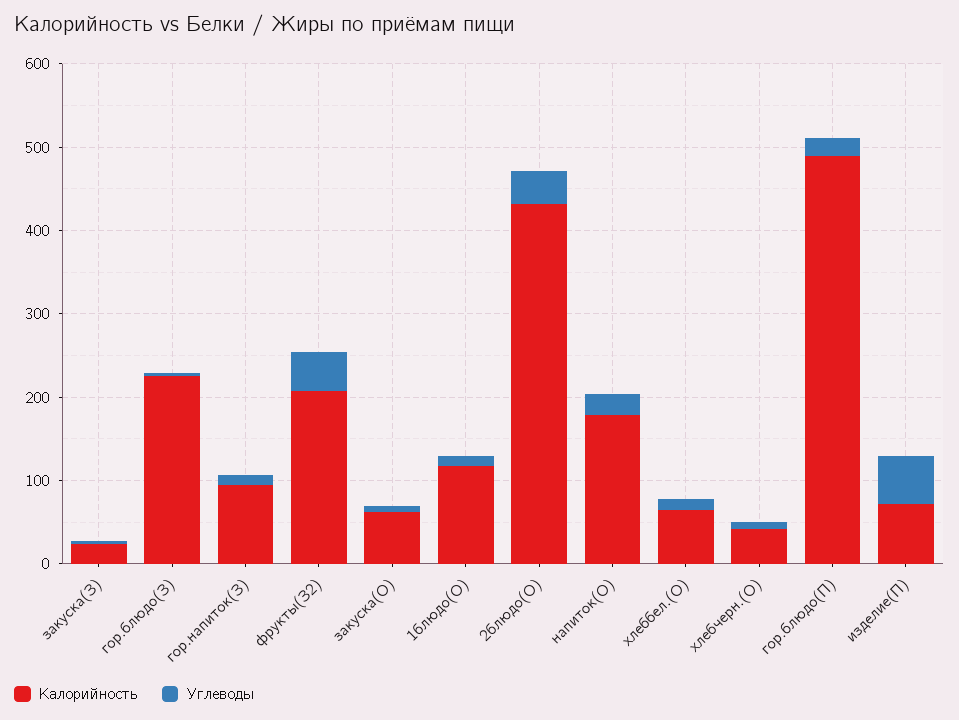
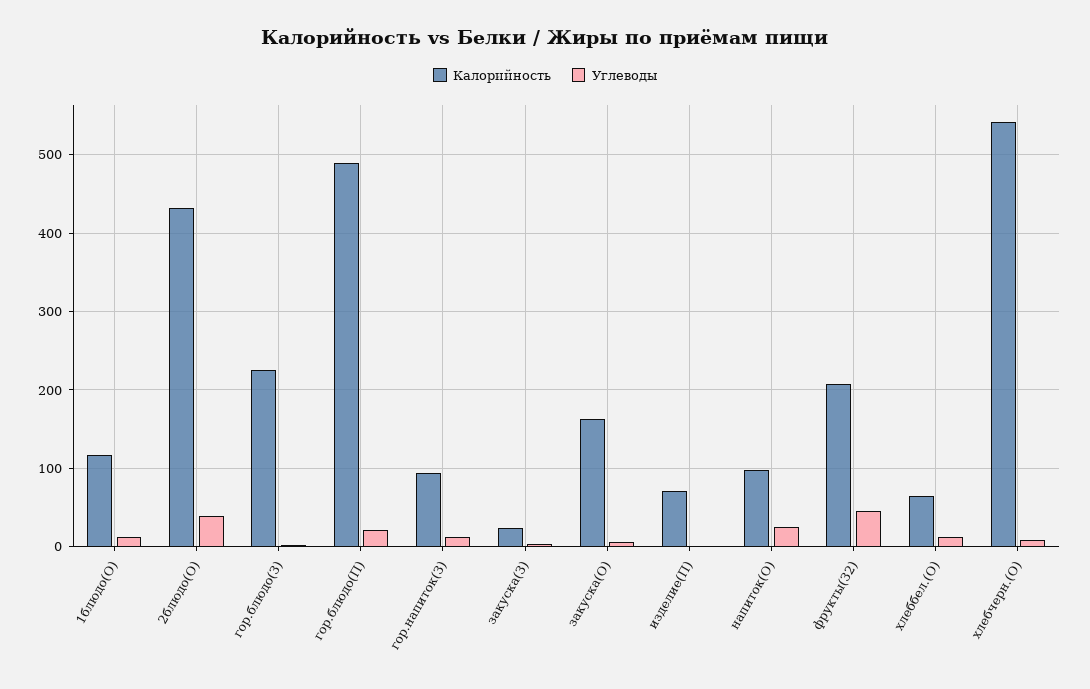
Калорийность, закуска(О): 60 -> 160
Калорийность, напиток(О): 180 -> 100
Калорийность, хлебчерн.(О): 40 -> 540
Углеводы, изделие(П): 60 -> 0

